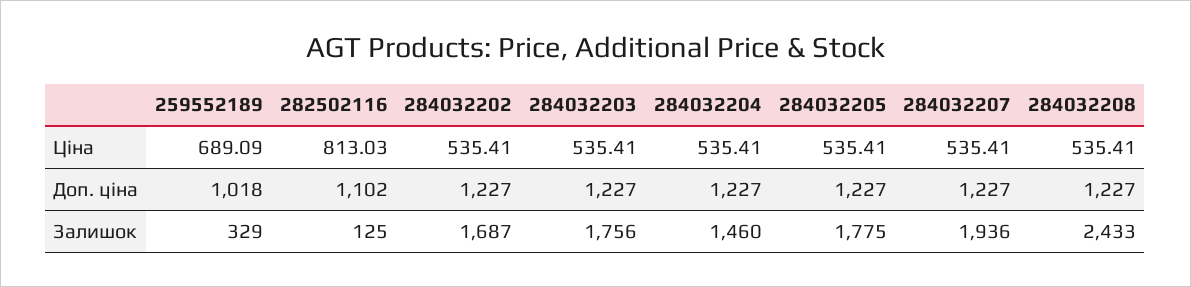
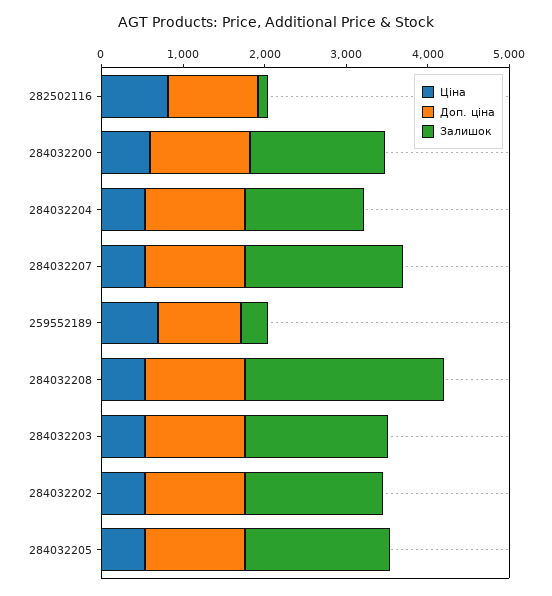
Ціна, 284032200: none -> 600
Доп. ціна, 284032200: none -> 1200
Залишок, 284032200: none -> 1600

